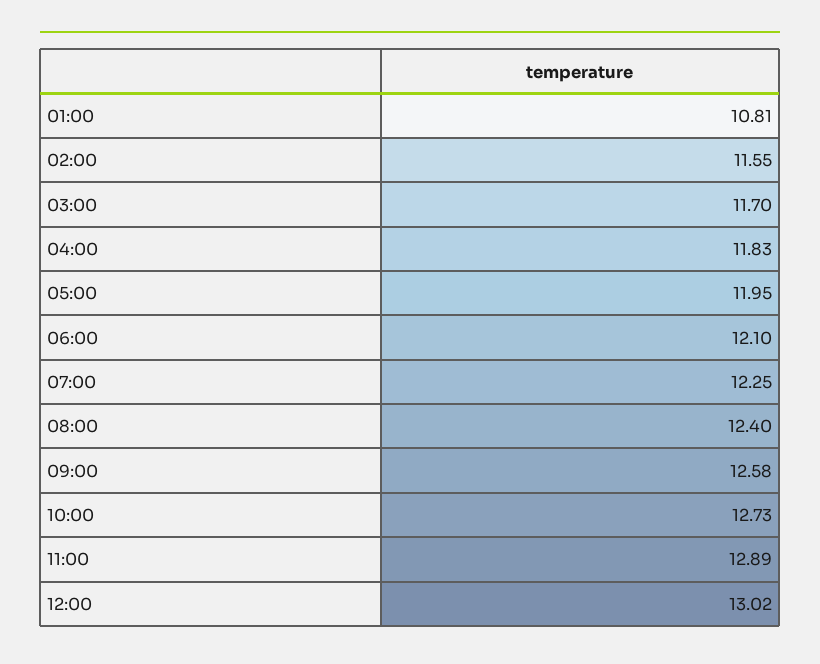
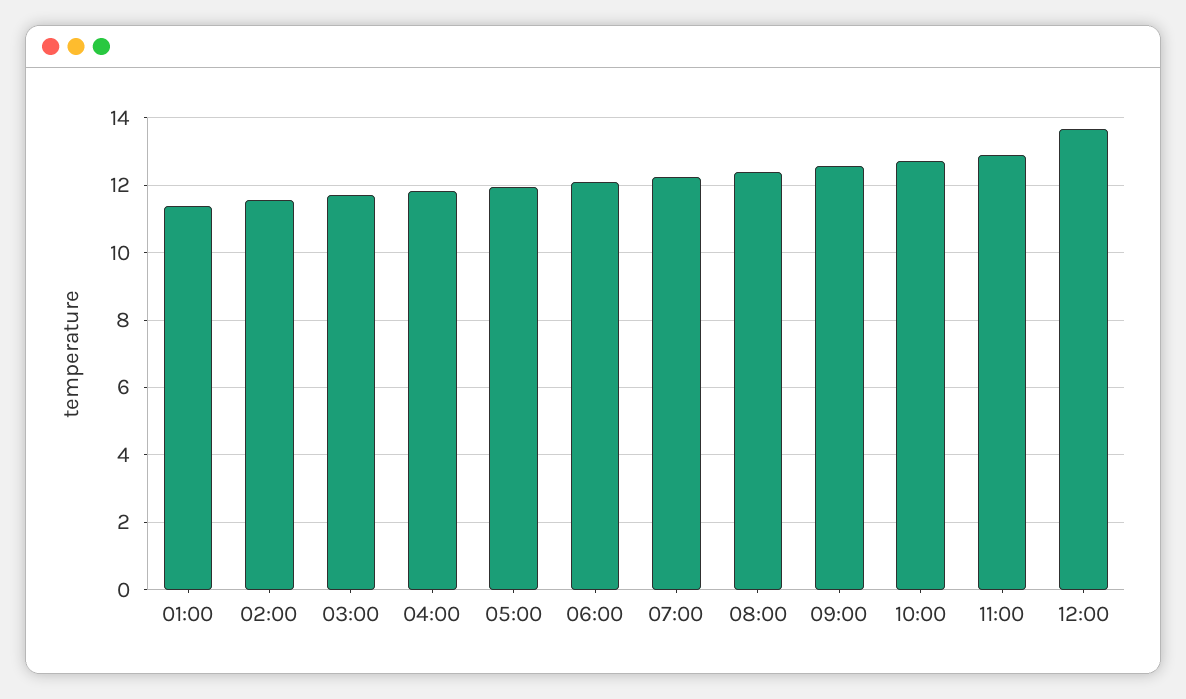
01:00: 10.81 -> 11.4
12:00: 13.02 -> 13.6

